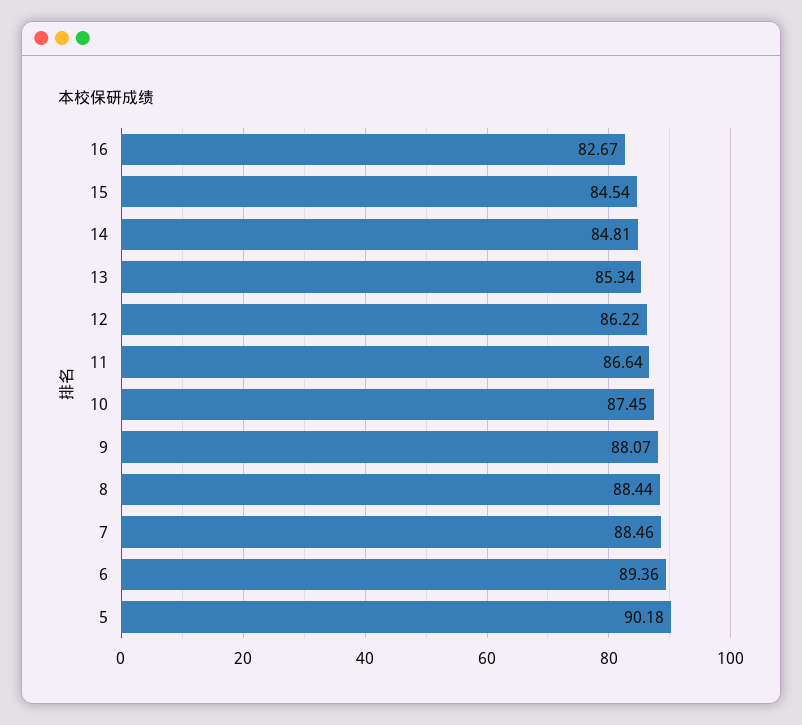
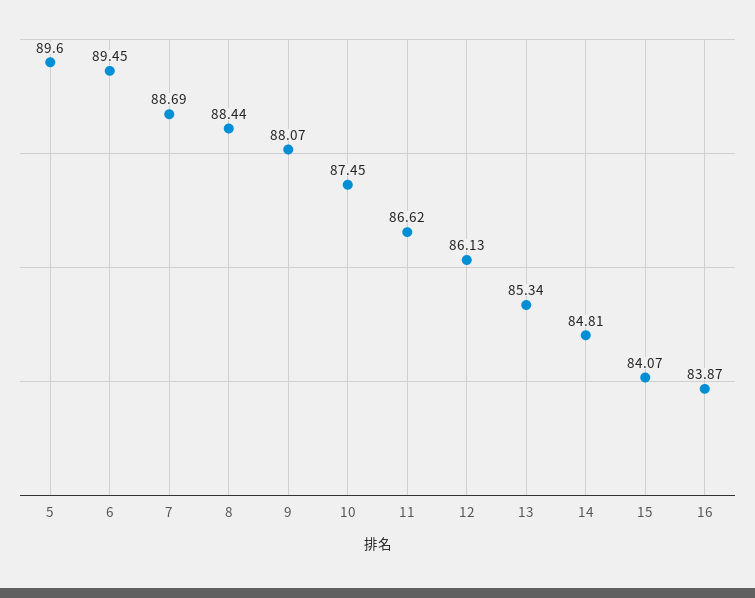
16: 82.67 -> 83.87
15: 84.54 -> 84.07
12: 86.22 -> 86.13
11: 86.64 -> 86.62
7: 88.46 -> 88.69
6: 89.36 -> 89.45
5: 90.18 -> 89.6

